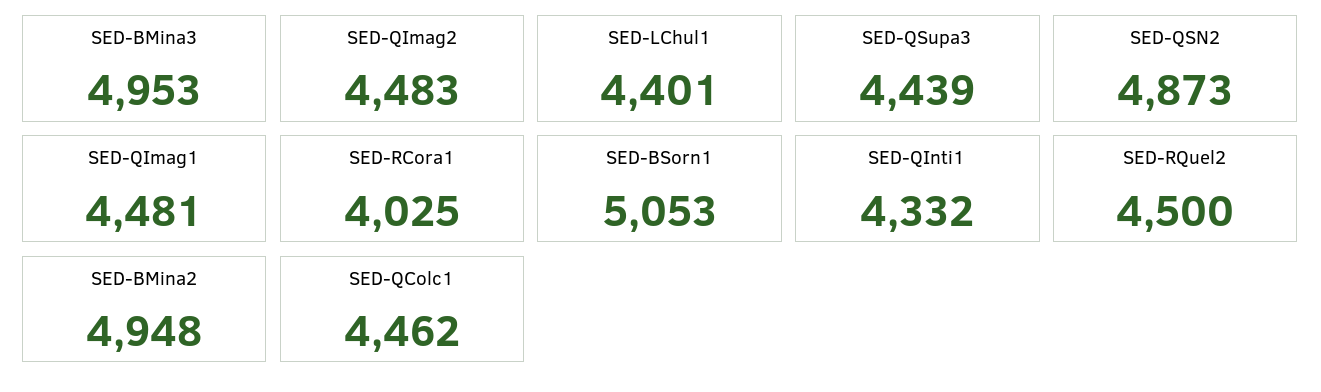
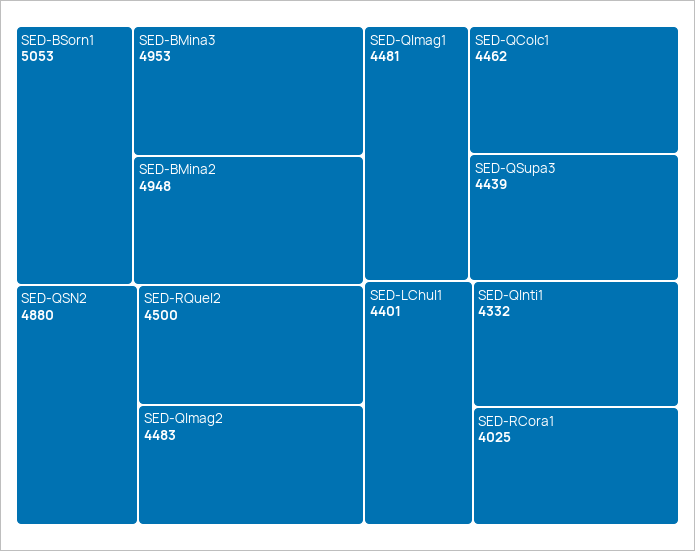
SED-QSN2: 4873 -> 4880

